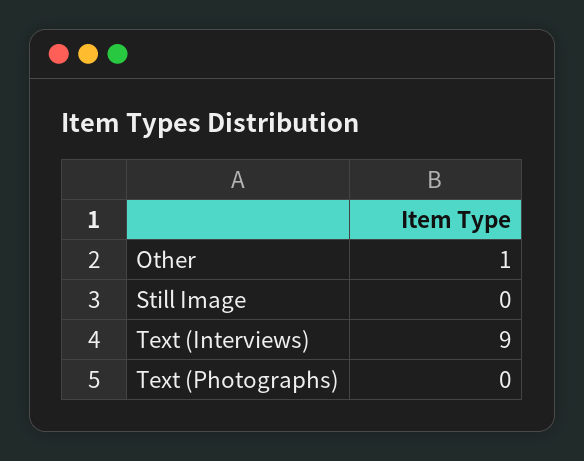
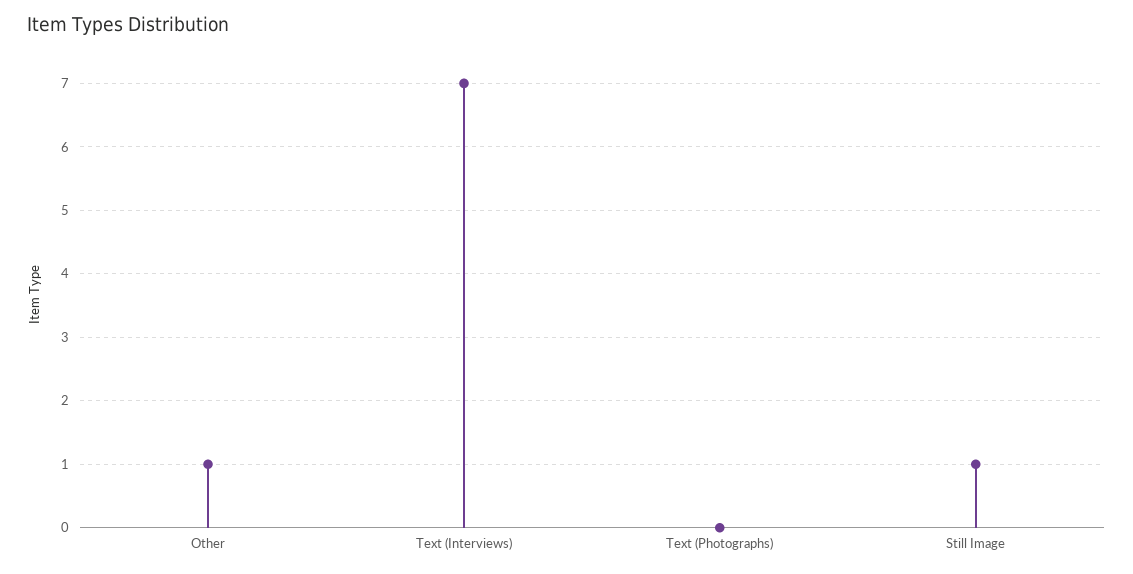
Still Image: 0 -> 1
Text (Interviews): 9 -> 7

